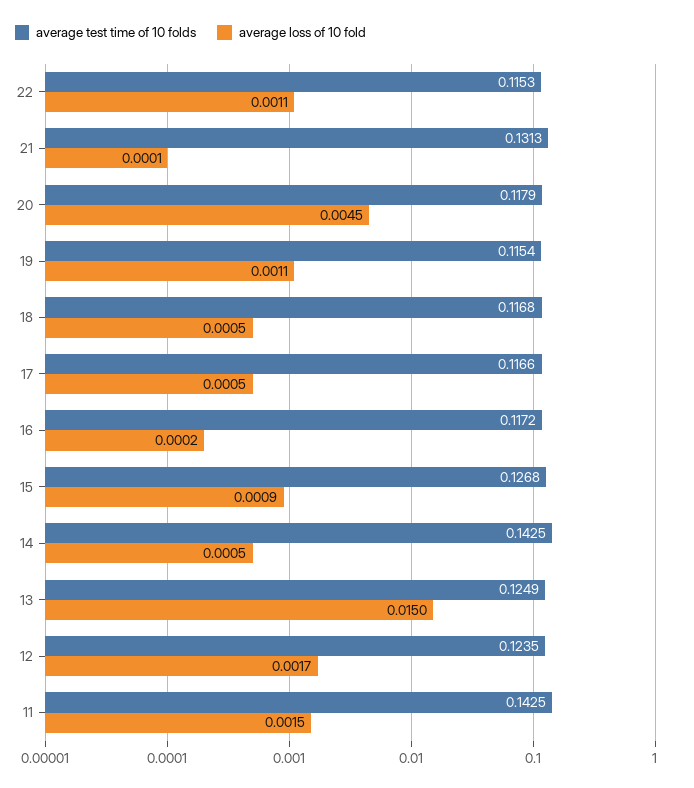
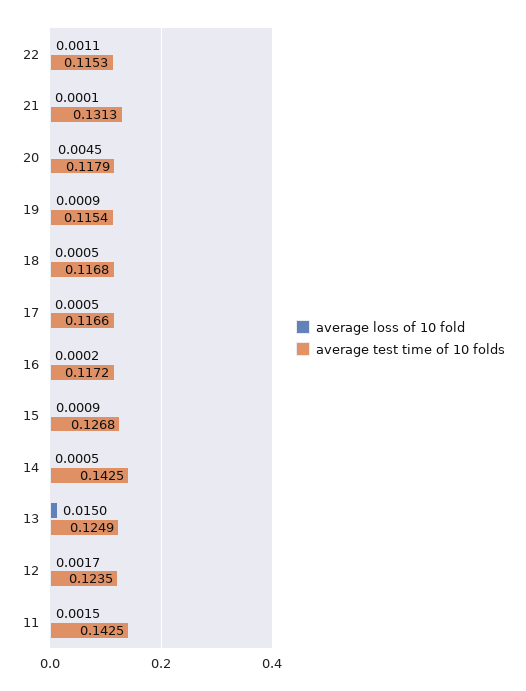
average loss of 10 fold, 19: 0.0011 -> 0.0009

